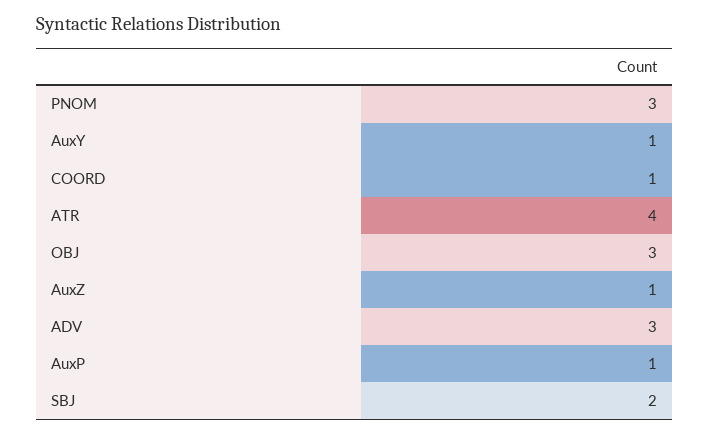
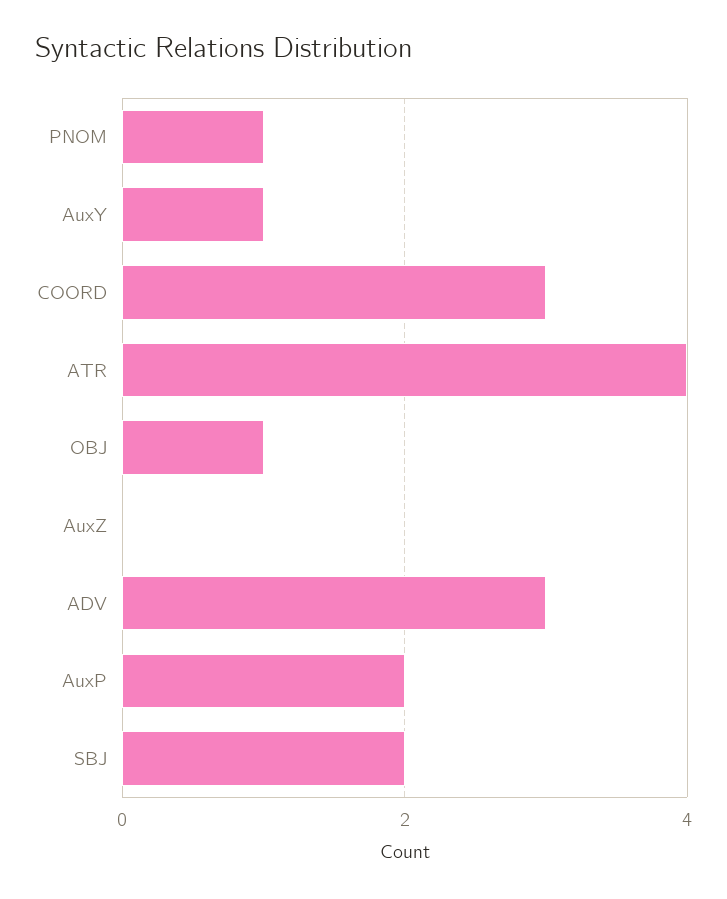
PNOM: 3 -> 1
COORD: 1 -> 3
OBJ: 3 -> 1
AuxZ: 1 -> 0
AuxP: 1 -> 2

